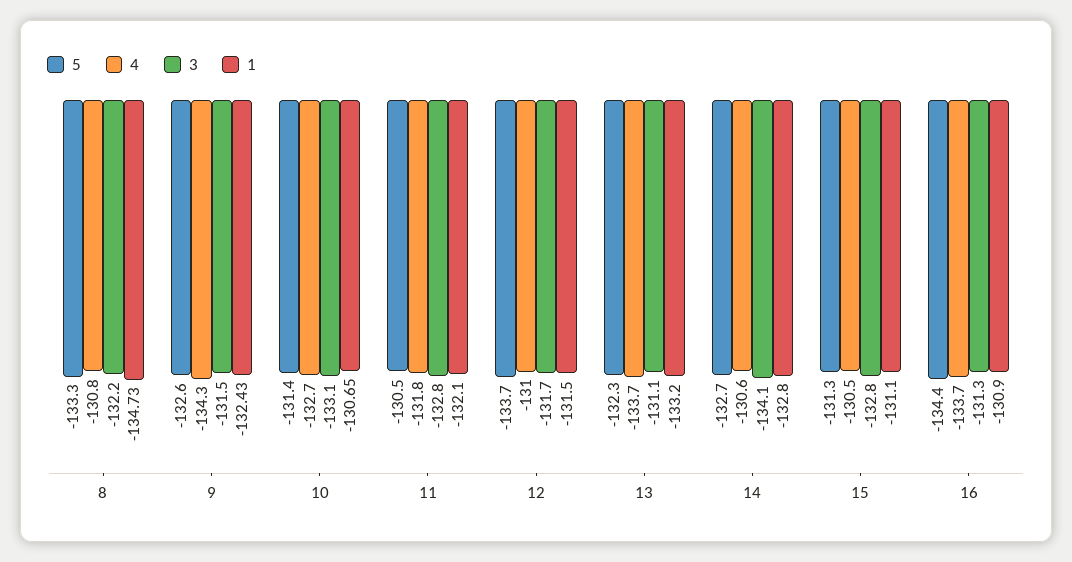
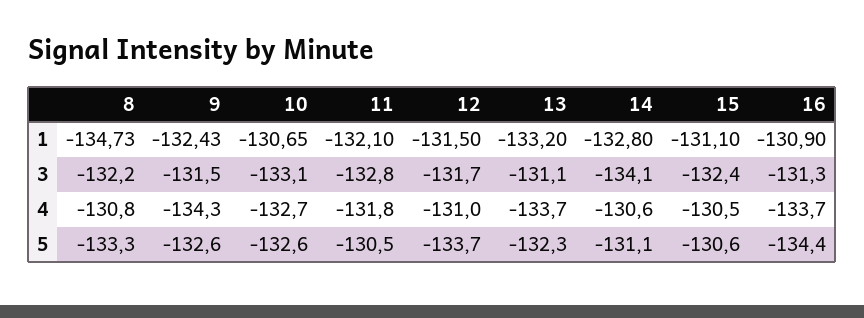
5, 10: -131.4 -> -132.6
5, 14: -132.7 -> -131.1
5, 15: -131.3 -> -130.6
3, 15: -132.8 -> -132.4

